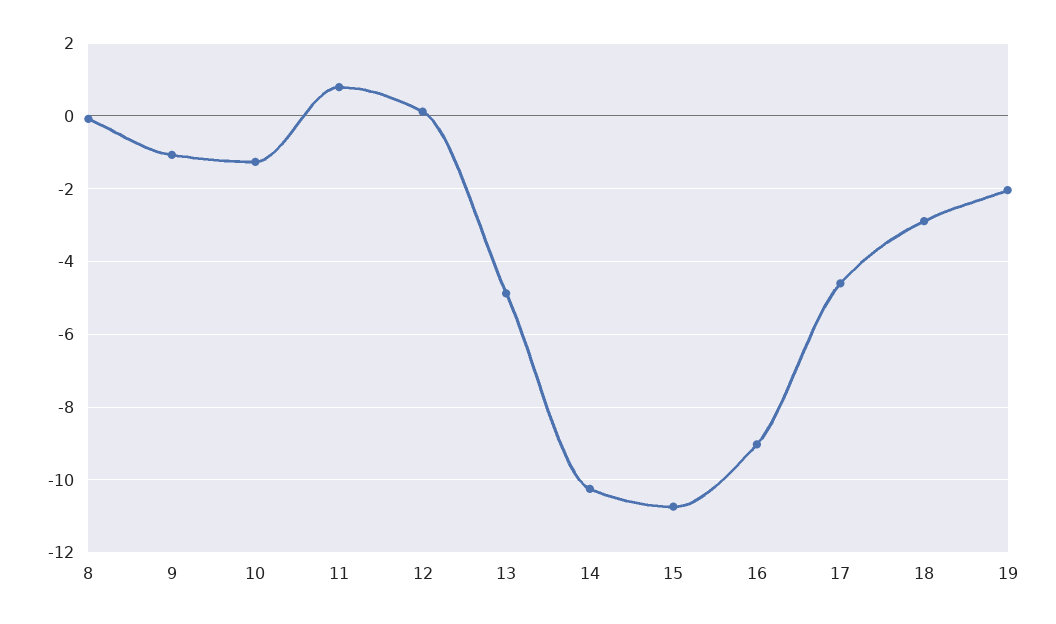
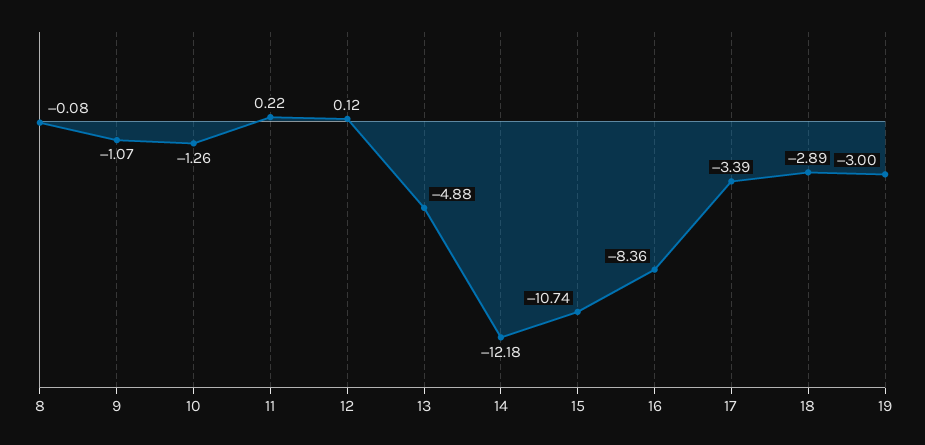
11: 0.8 -> 0.22
14: -10.2 -> -12.18
16: -9 -> -8.36
17: -4.6 -> -3.39
19: -2 -> -3

